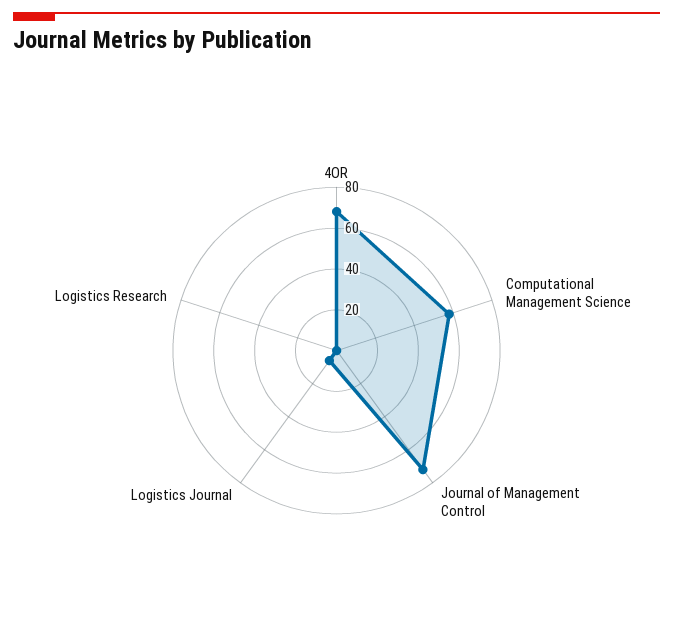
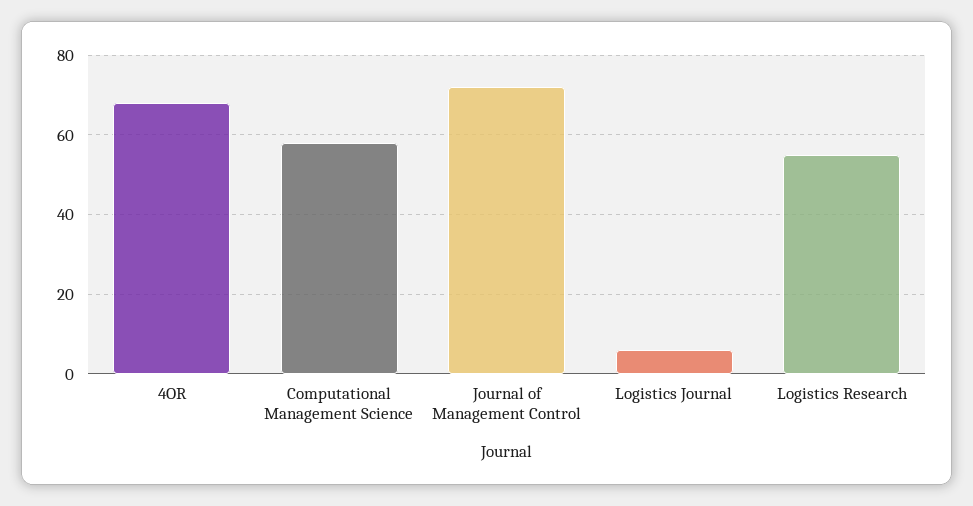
Logistics Research: 0 -> 55

